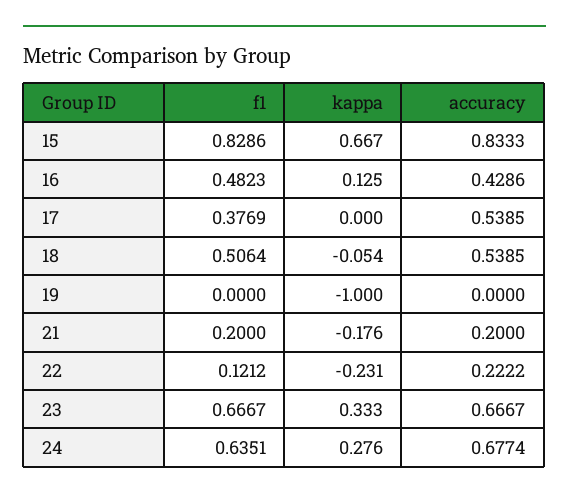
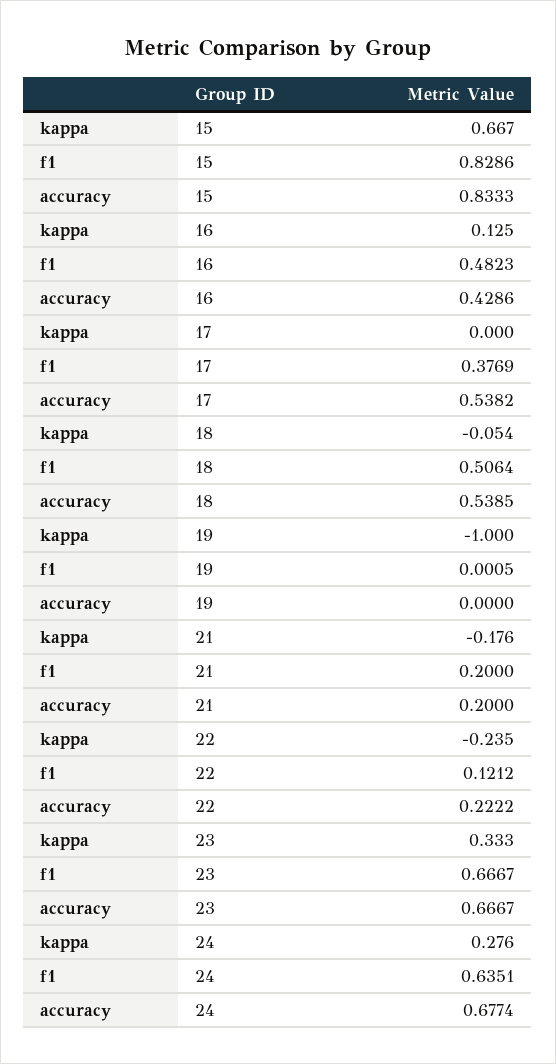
accuracy, 17: 0.5385 -> 0.5382
f1, 19: 0 -> 0.0005
kappa, 22: -0.231 -> -0.235

